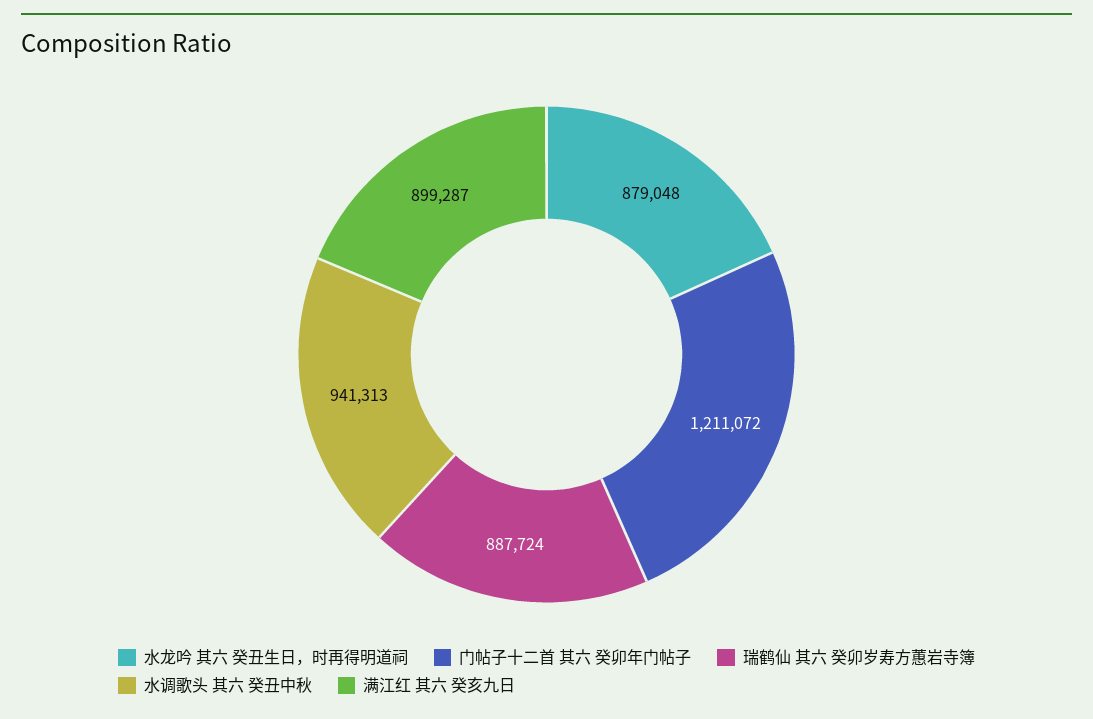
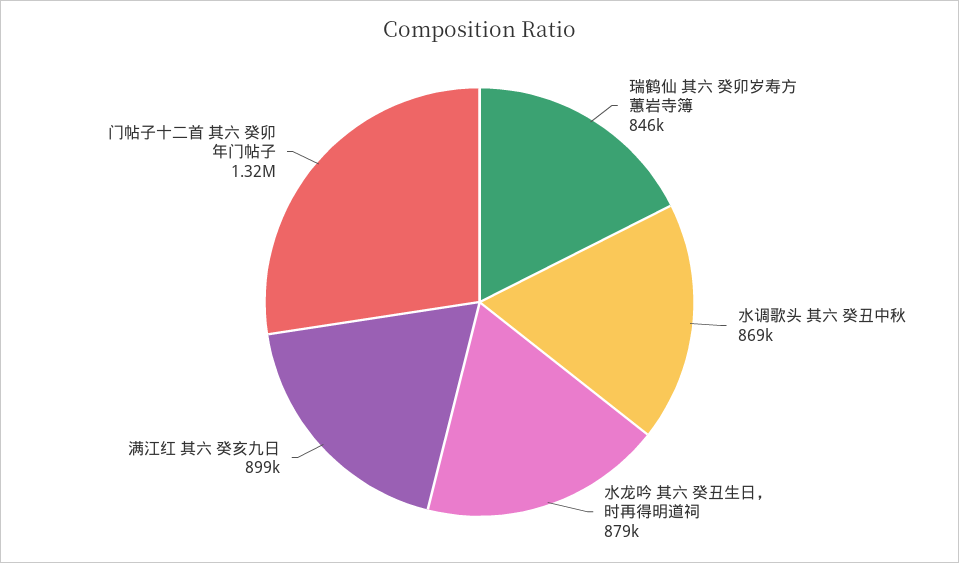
门帖子十二首 其六 癸卯年门帖子: 1211072 -> 1320000
瑞鹤仙 其六 癸卯岁寿方蕙岩寺簿: 887724 -> 846000
水调歌头 其六 癸丑中秋: 941313 -> 869000

